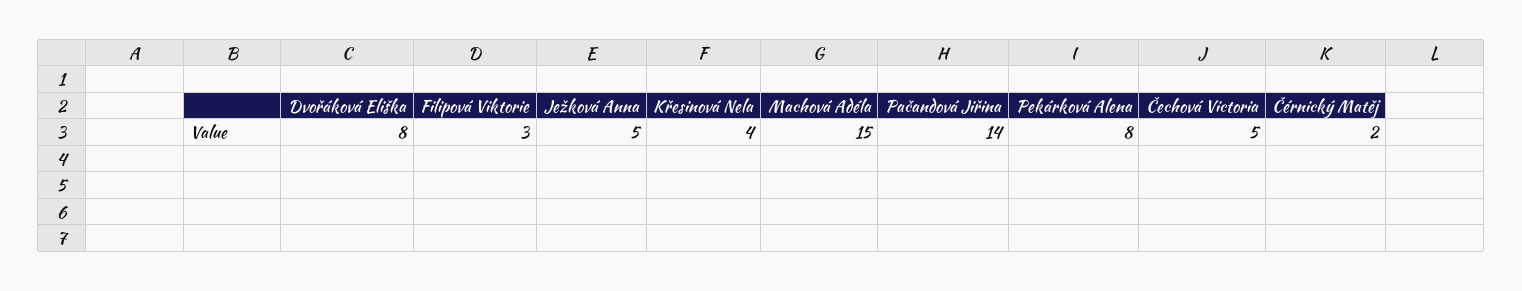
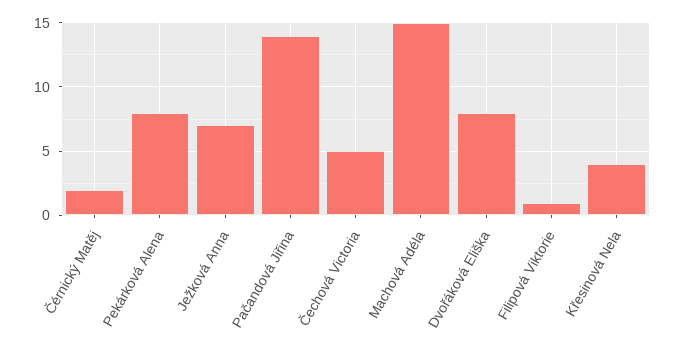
Filipová Viktorie: 3 -> 1
Ježková Anna: 5 -> 7

